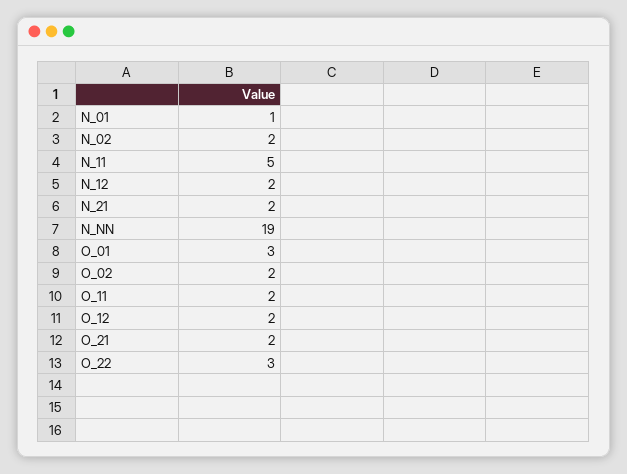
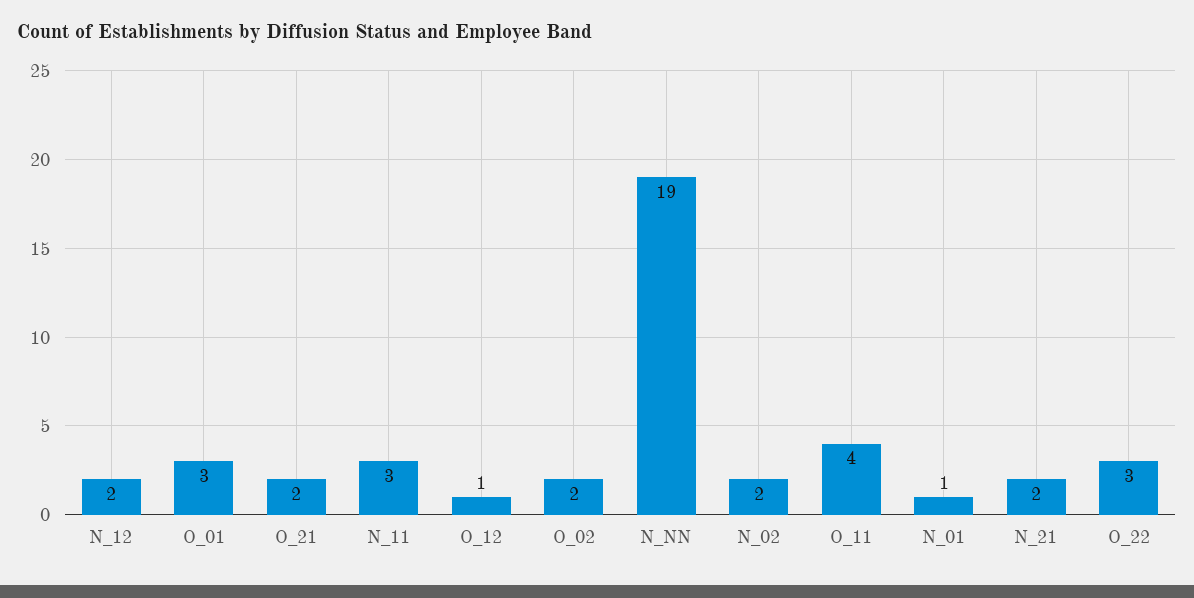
N_11: 5 -> 3
O_11: 2 -> 4
O_12: 2 -> 1

